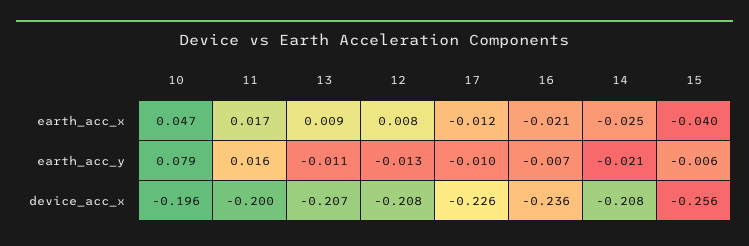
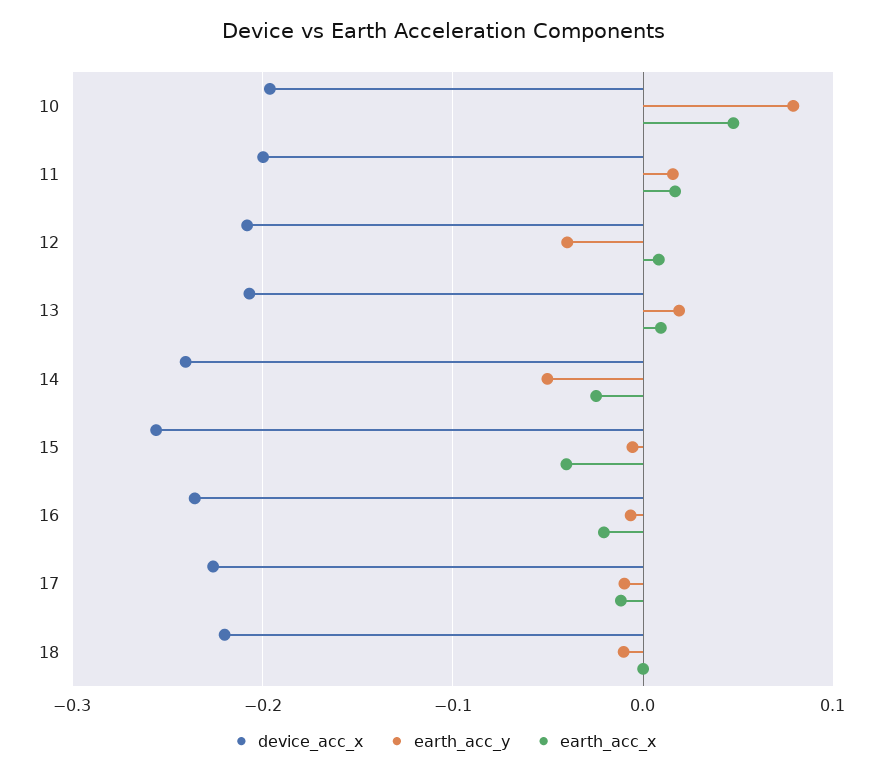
earth_acc_y, 13: -0.011 -> 0.02
earth_acc_y, 12: -0.013 -> -0.04
earth_acc_y, 14: -0.021 -> -0.05
device_acc_x, 14: -0.208 -> -0.24
device_acc_x, 18: none -> -0.22
earth_acc_y, 18: none -> -0.01
earth_acc_x, 18: none -> 0

